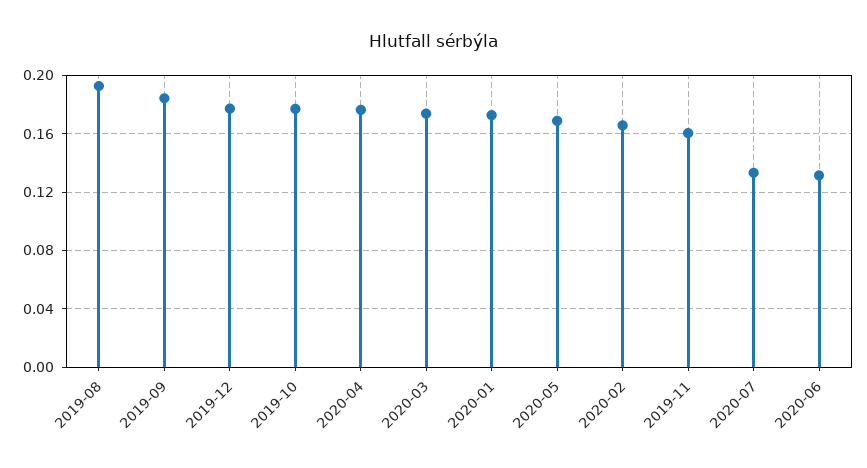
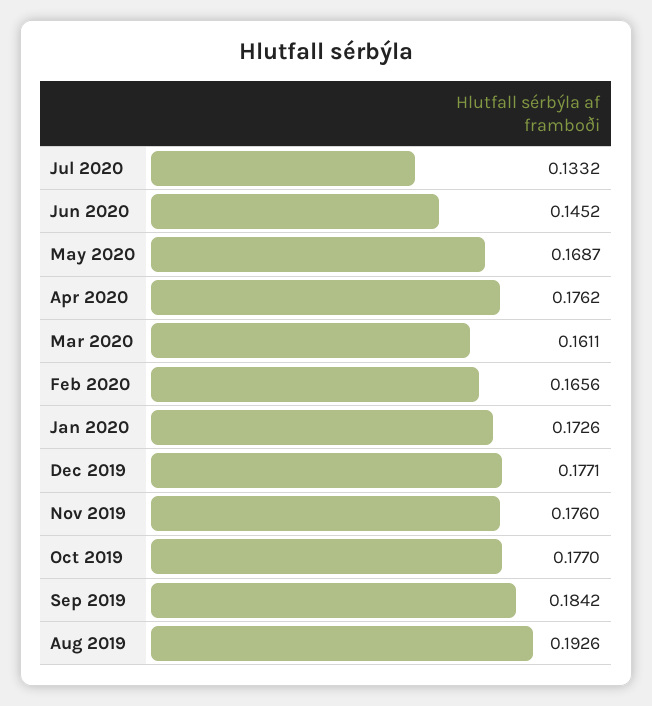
2020-03: 0.175 -> 0.1611
2019-11: 0.16 -> 0.176
2020-06: 0.13 -> 0.1452

